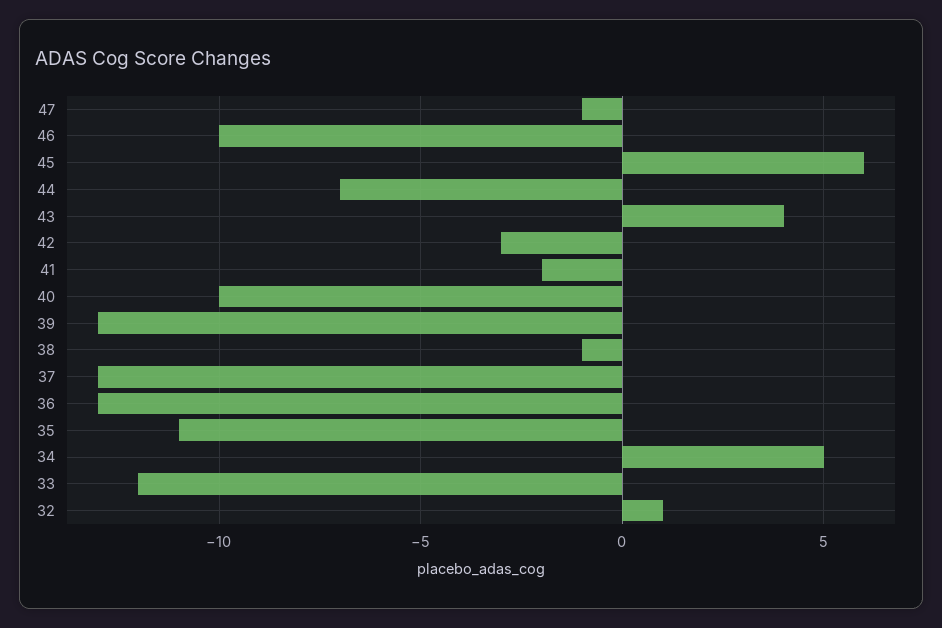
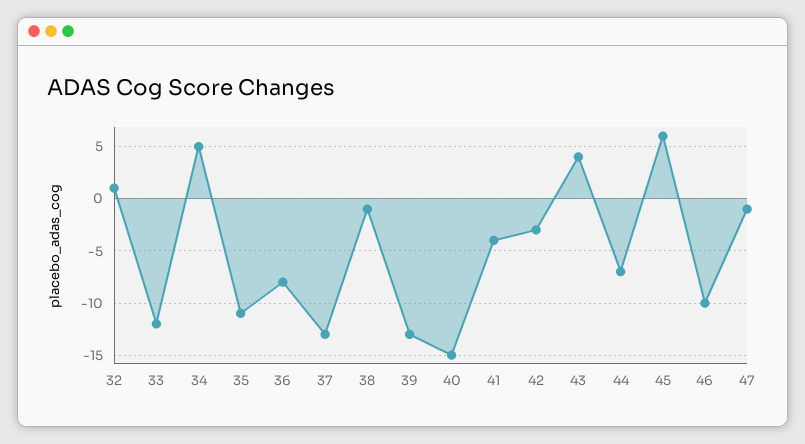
41: -2 -> -4
40: -10 -> -15
36: -13 -> -8

